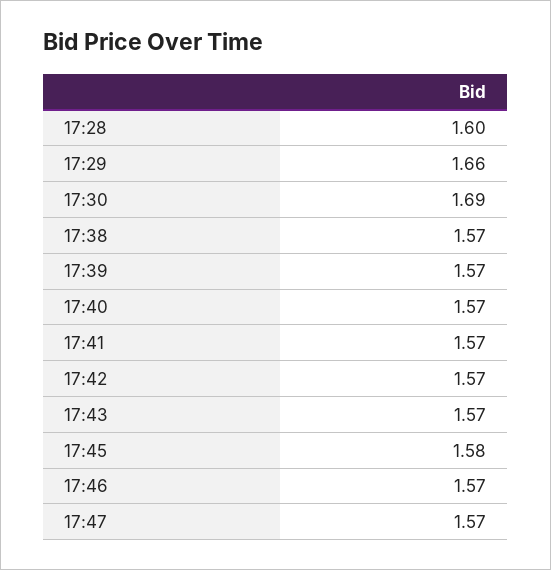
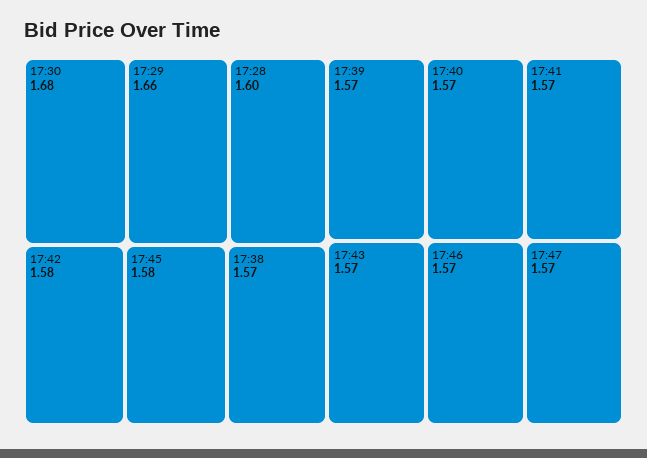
17:30: 1.69 -> 1.68
17:42: 1.57 -> 1.58

